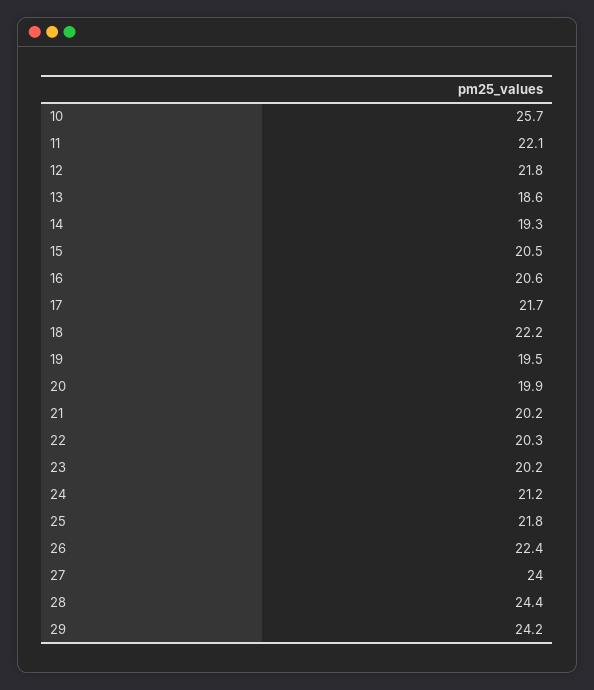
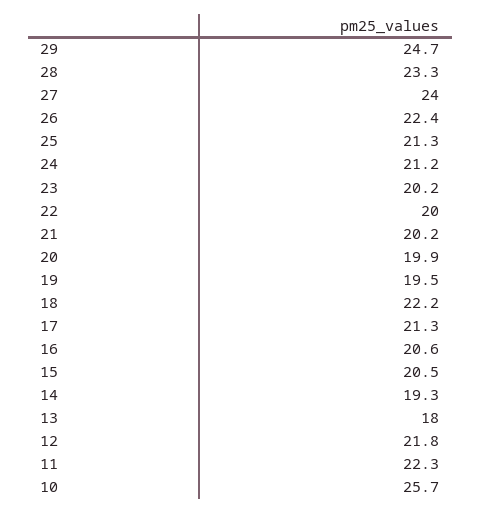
11: 22.1 -> 22.3
13: 18.6 -> 18
17: 21.7 -> 21.3
22: 20.3 -> 20
25: 21.8 -> 21.3
28: 24.4 -> 23.3
29: 24.2 -> 24.7

